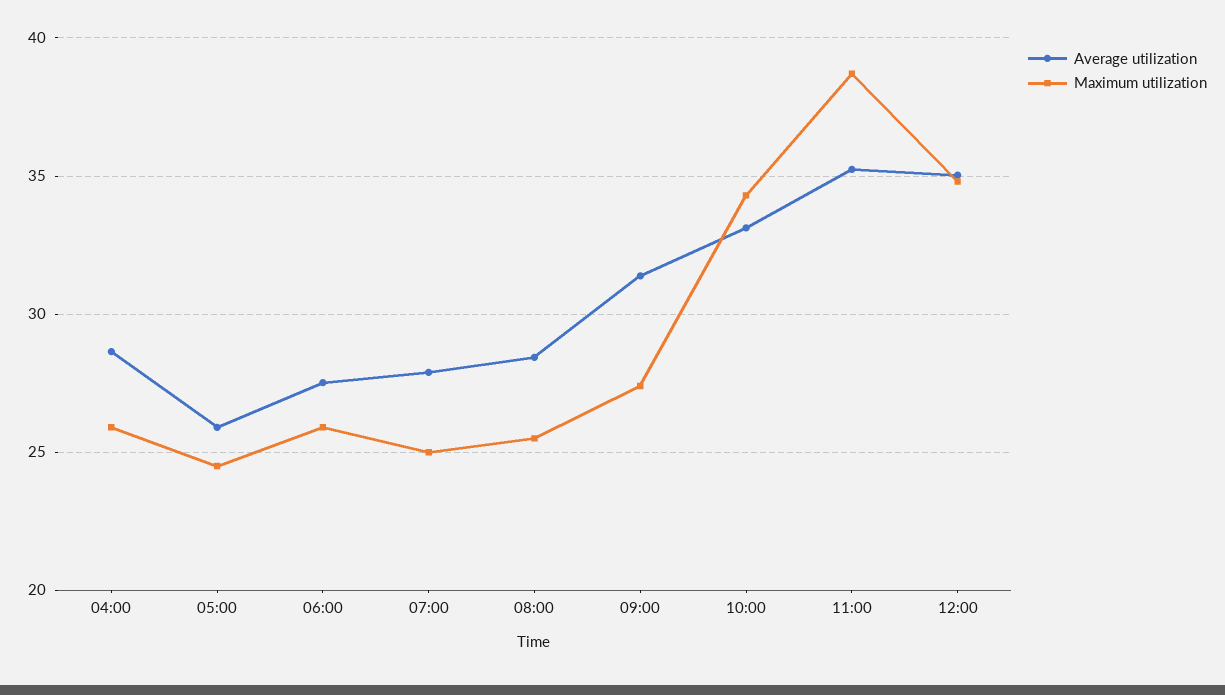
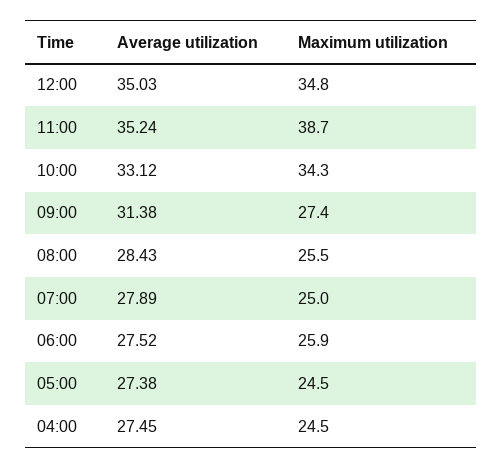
Average utilization, 04:00: 28.5 -> 27.45
Maximum utilization, 04:00: 26 -> 24.5
Average utilization, 05:00: 26 -> 27.38

